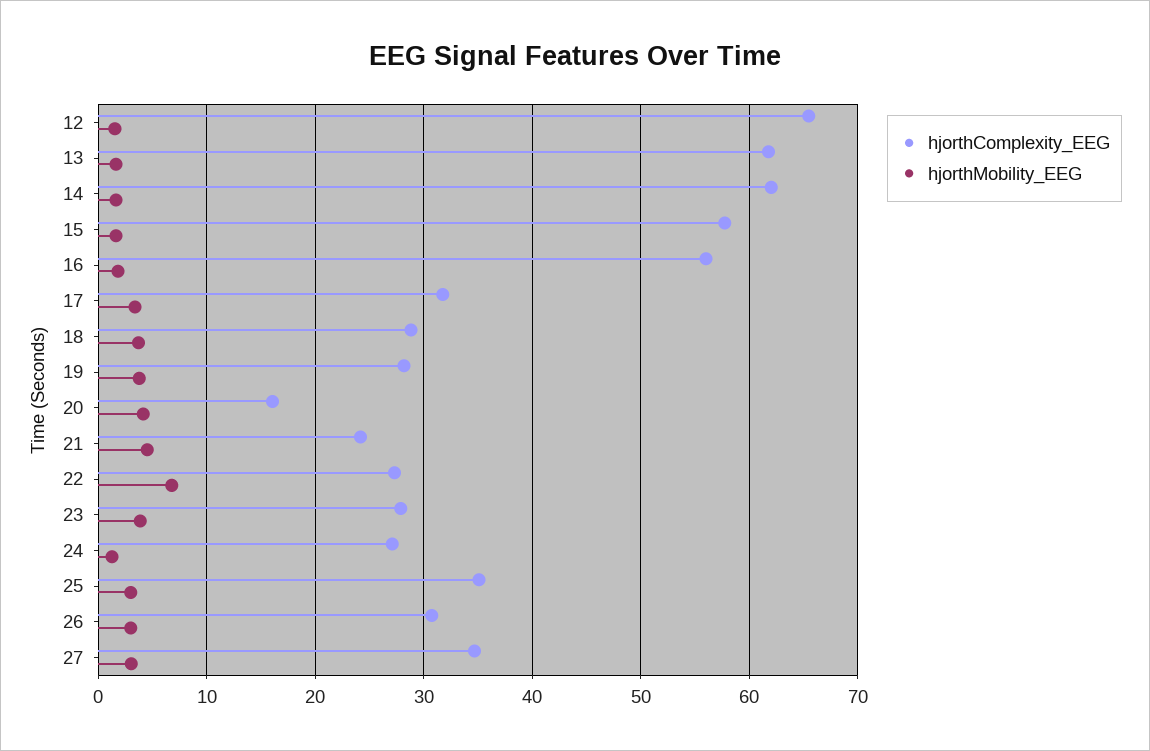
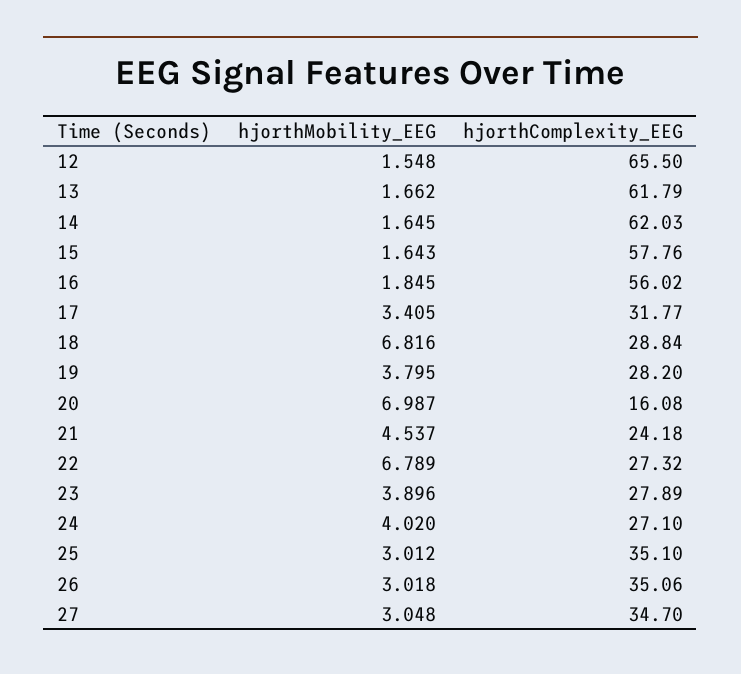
hjorthMobility_EEG, 18: 4 -> 6.816
hjorthMobility_EEG, 20: 4 -> 6.987
hjorthMobility_EEG, 24: 1 -> 4.02
hjorthComplexity_EEG, 26: 31 -> 35.06

